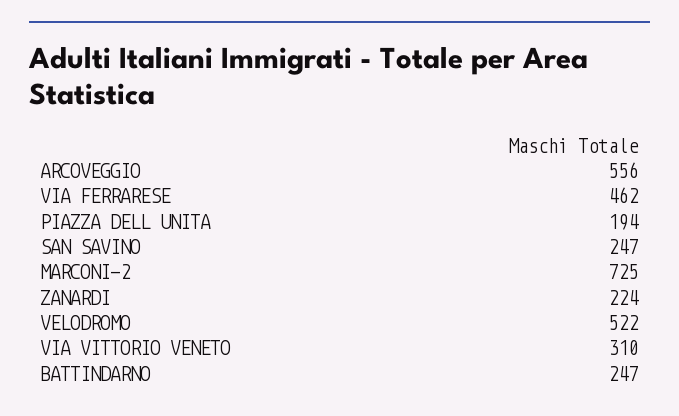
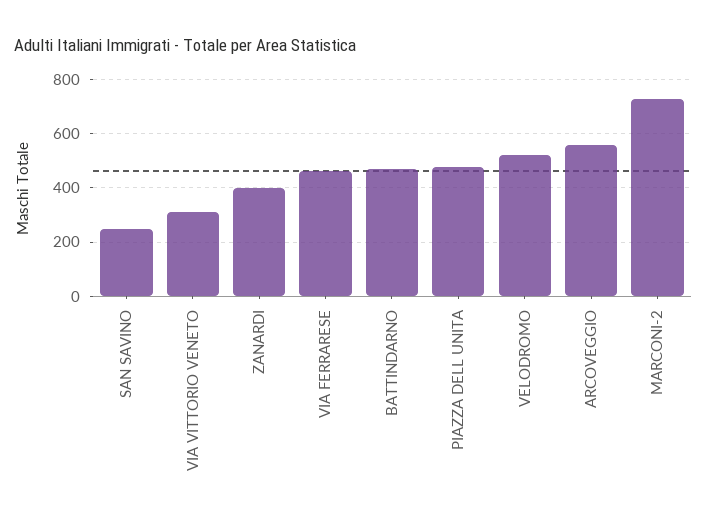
PIAZZA DELL UNITA: 194 -> 475
ZANARDI: 224 -> 400
BATTINDARNO: 247 -> 475

